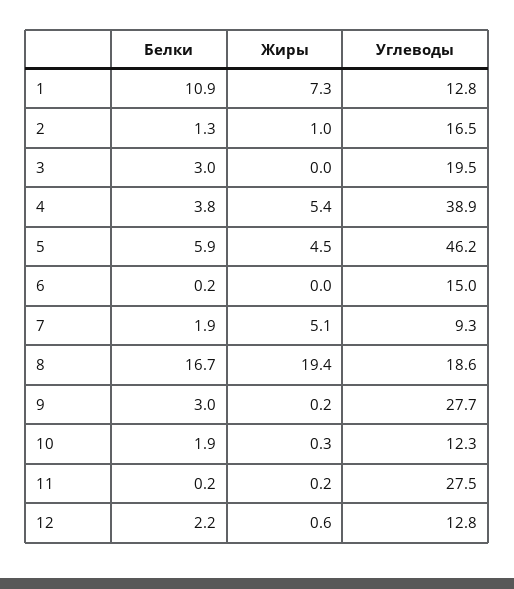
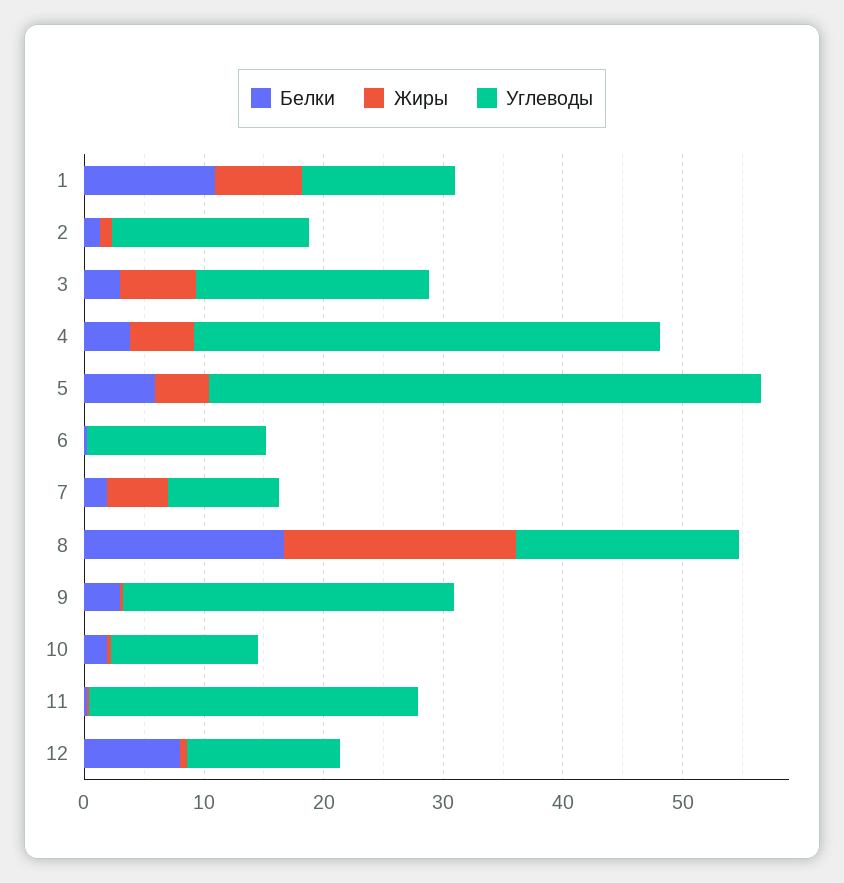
Жиры, 3: 0 -> 6
Белки, 12: 2.2 -> 8

